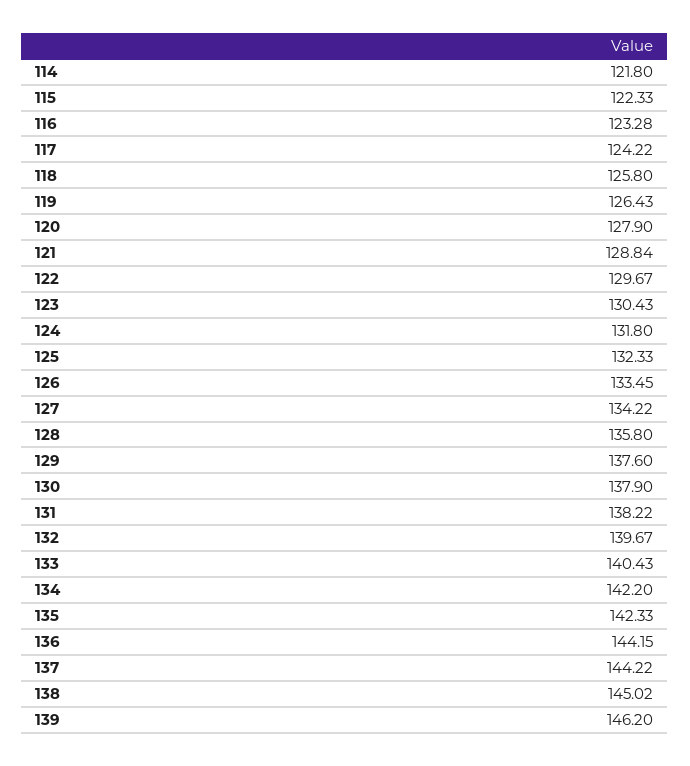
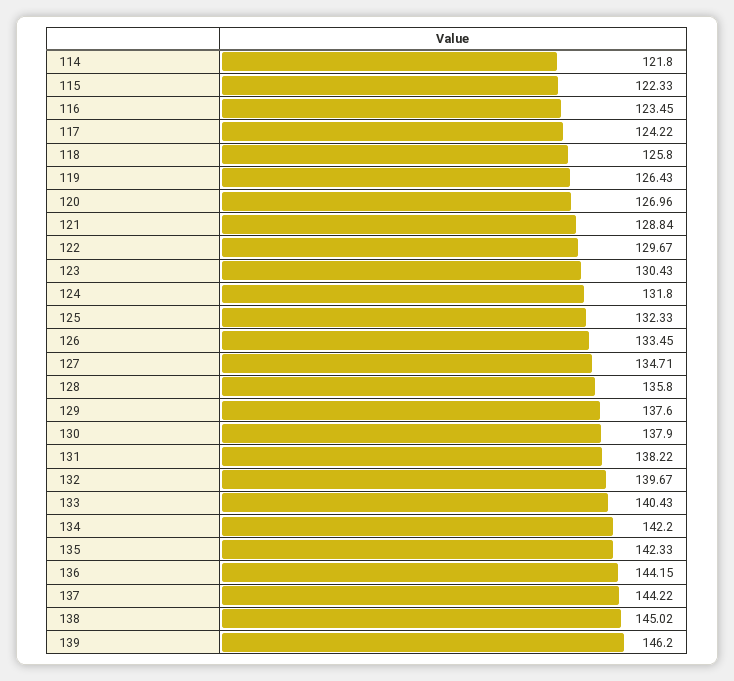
116: 123.28 -> 123.45
120: 127.9 -> 126.96
127: 134.22 -> 134.71

